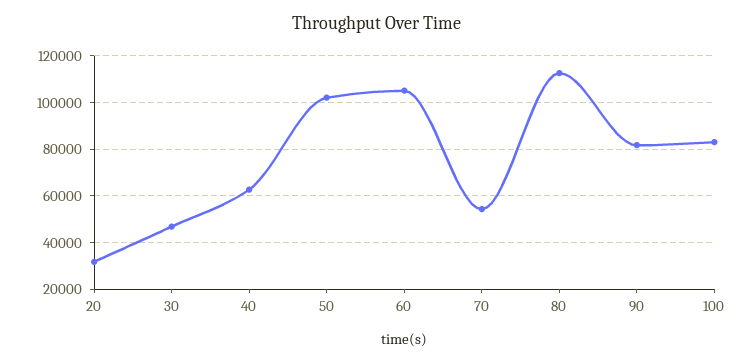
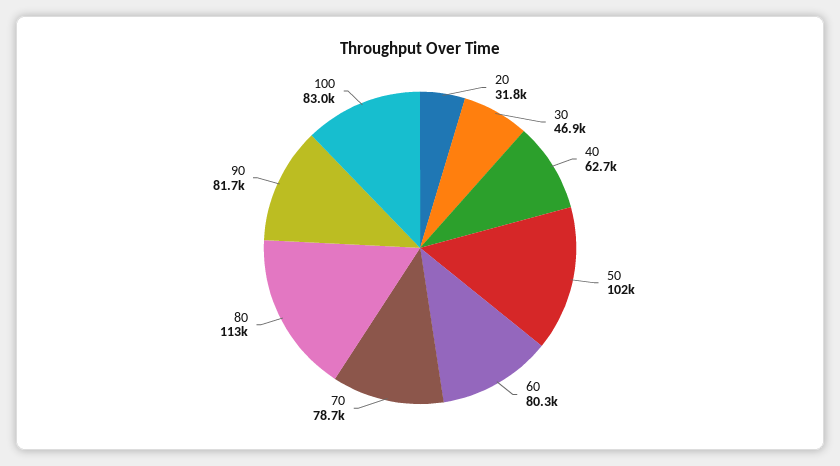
60: 105000 -> 80300
70: 55000 -> 78700

